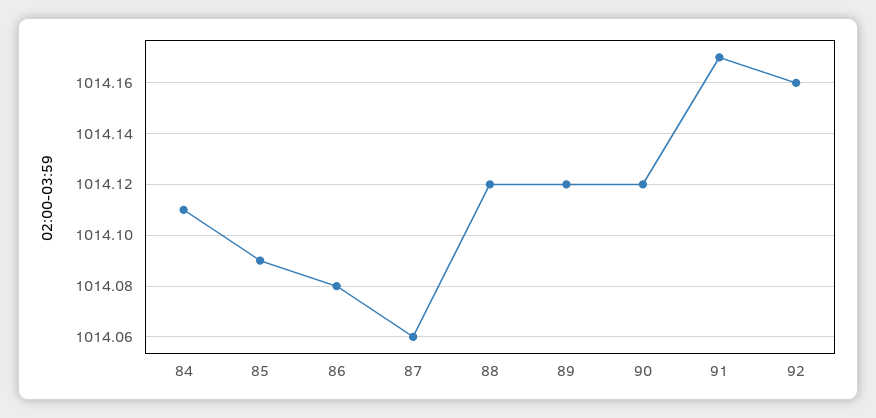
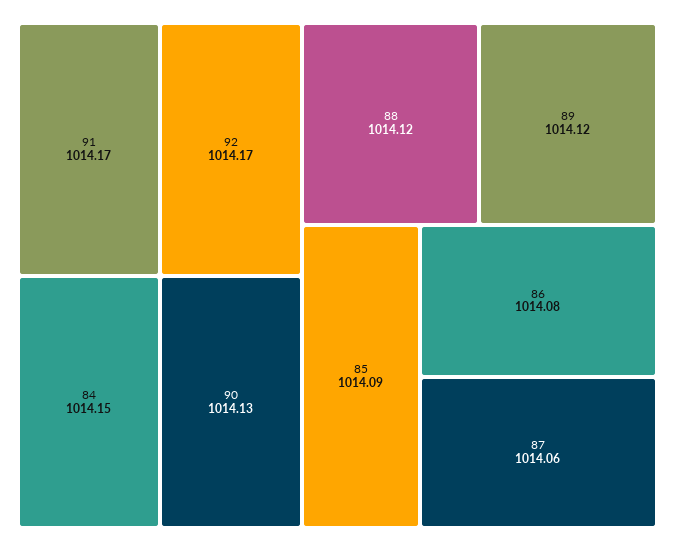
84: 1014.11 -> 1014.15
90: 1014.12 -> 1014.13
92: 1014.16 -> 1014.17

